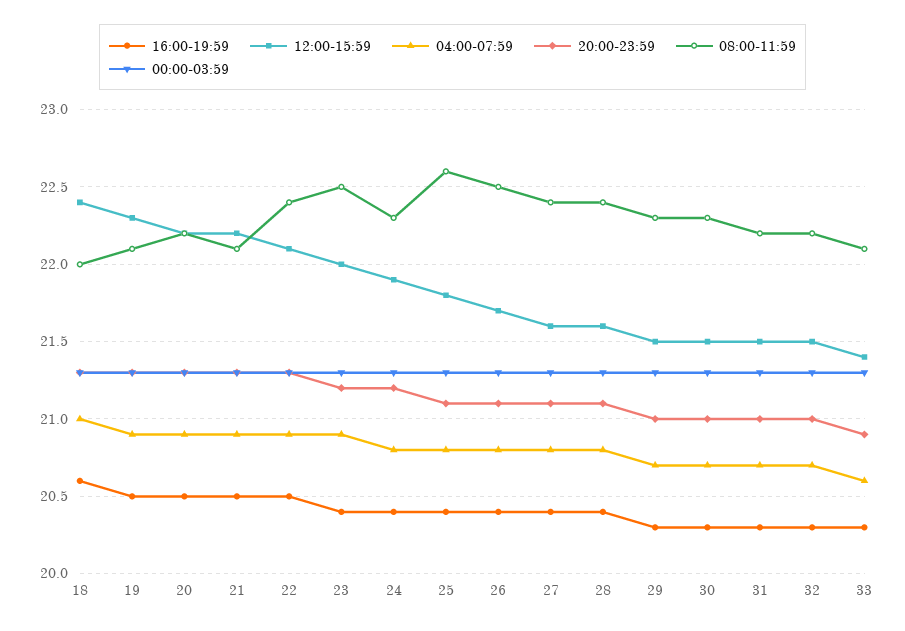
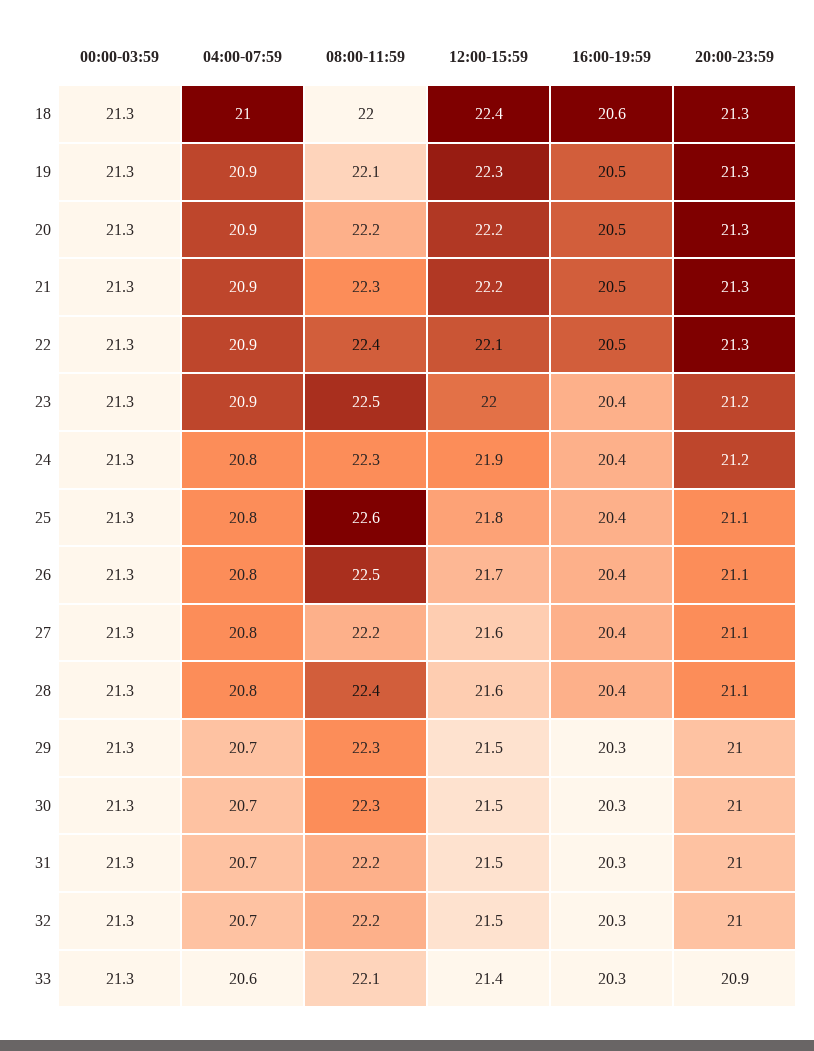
08:00-11:59, 21: 22.1 -> 22.3
08:00-11:59, 27: 22.4 -> 22.2

